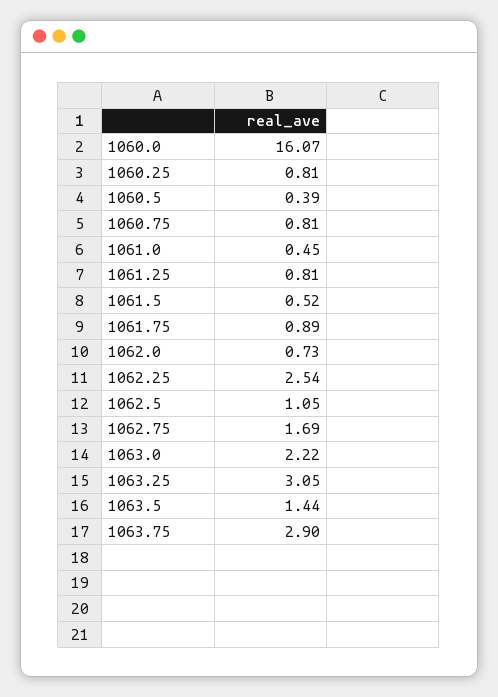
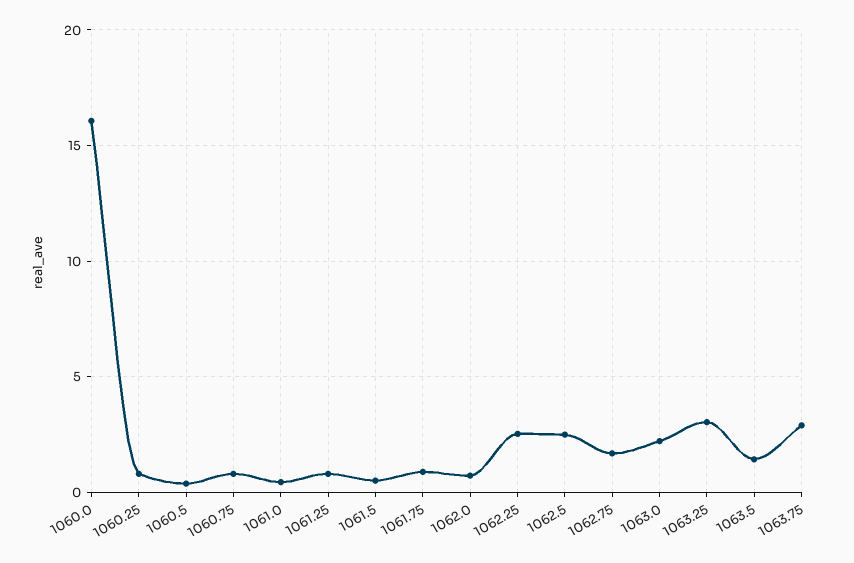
1062.5: 1.05 -> 2.5

